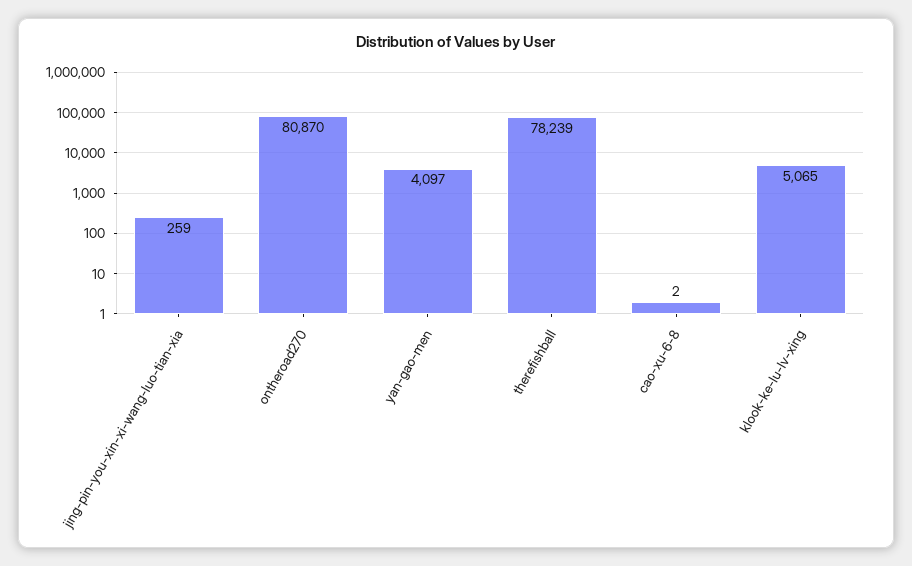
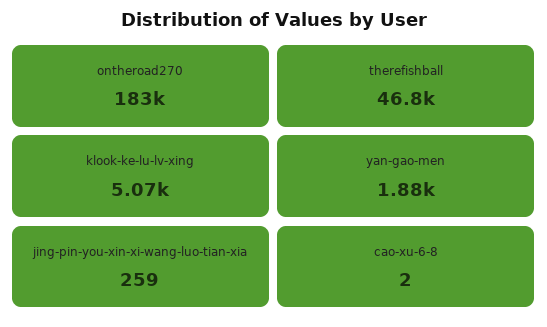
ontheroad270: 80870 -> 183000
yan-gao-men: 4097 -> 1880
therefishball: 78239 -> 46800

